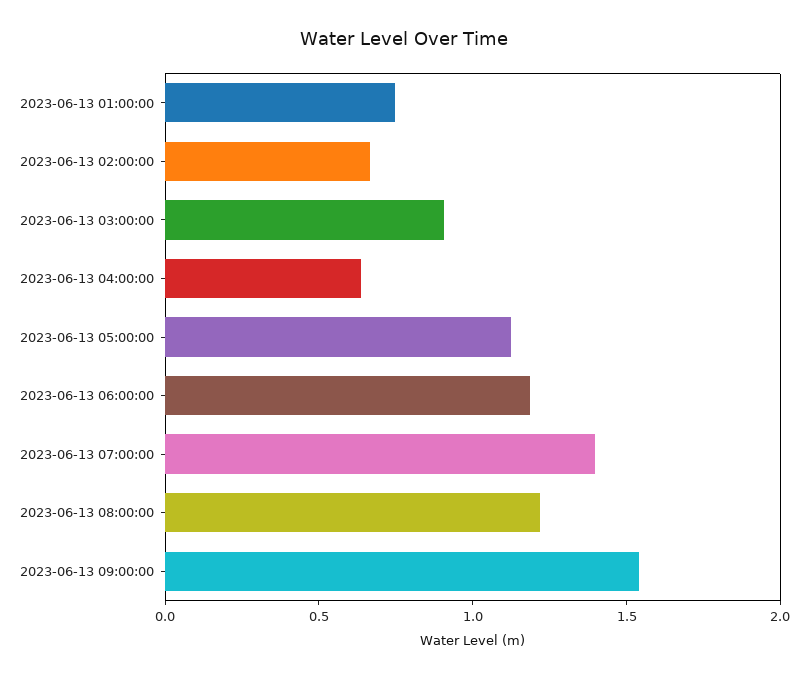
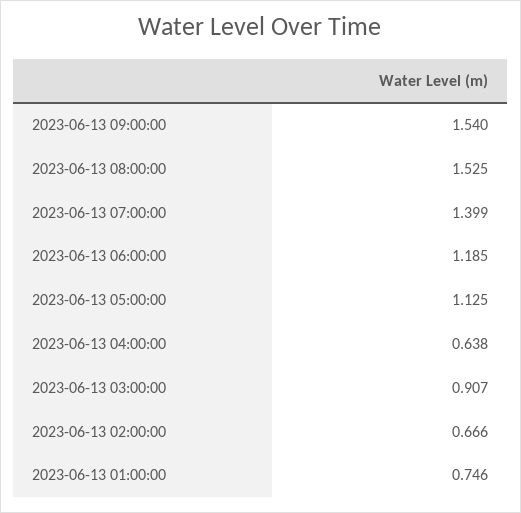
2023-06-13 08:00:00: 1.2 -> 1.525

